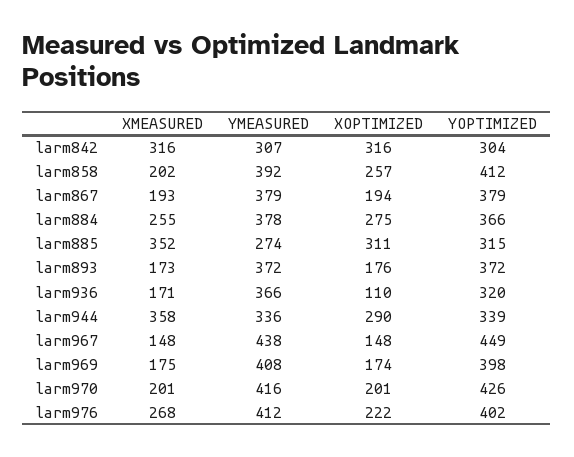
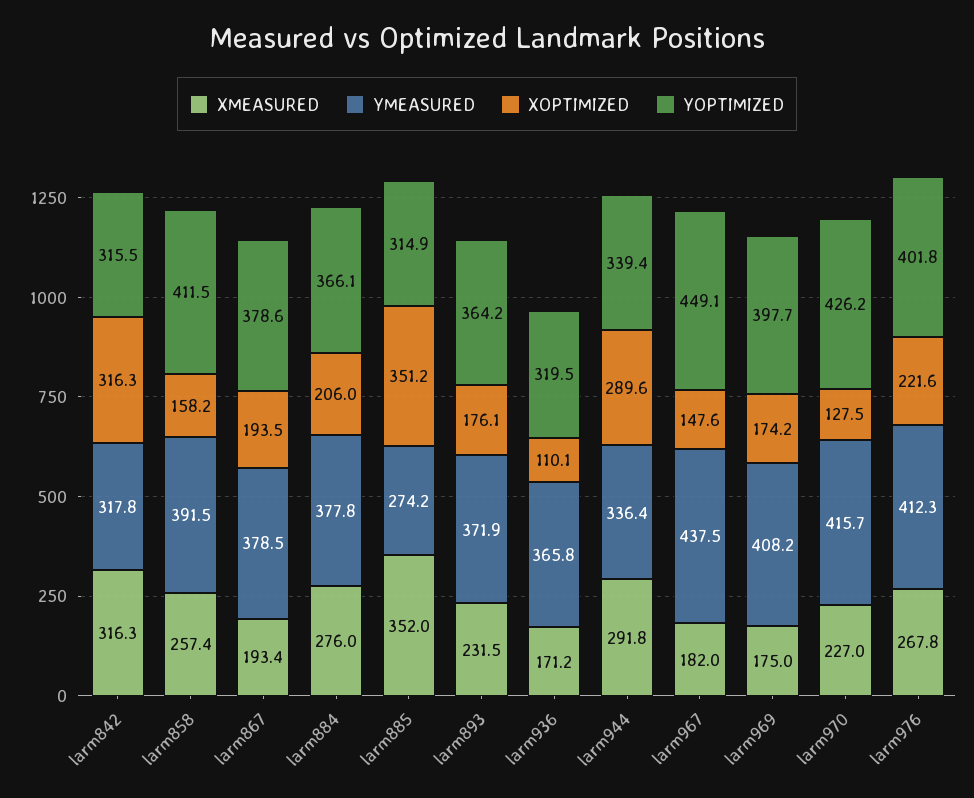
YMEASURED, larm842: 307 -> 317.8
YOPTIMIZED, larm842: 304 -> 315.5
XMEASURED, larm858: 202 -> 257.4
XOPTIMIZED, larm858: 257 -> 158.2
XMEASURED, larm884: 255 -> 276
XOPTIMIZED, larm884: 275 -> 206
XOPTIMIZED, larm885: 311 -> 351.2
XMEASURED, larm893: 173 -> 231.5
YOPTIMIZED, larm893: 372 -> 364.2
XMEASURED, larm944: 358 -> 291.8
XMEASURED, larm967: 148 -> 182
XMEASURED, larm970: 201 -> 227
XOPTIMIZED, larm970: 201 -> 127.5

